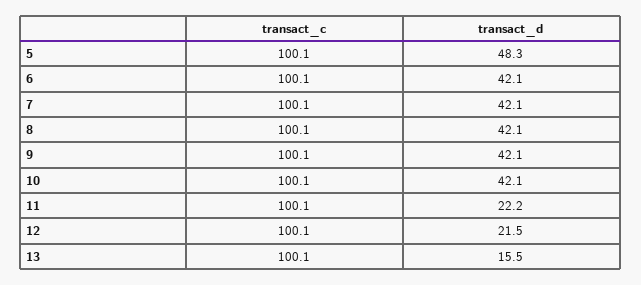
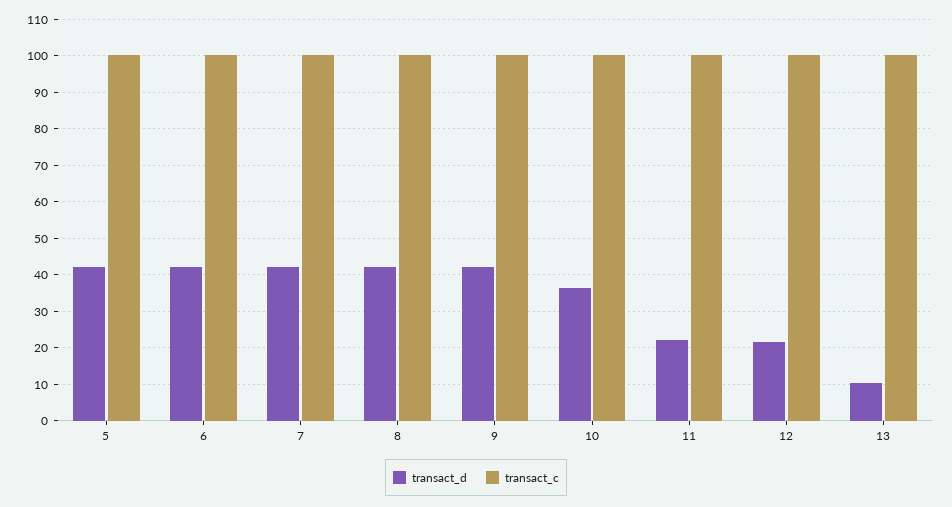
transact_d, 5: 48.3 -> 42
transact_d, 10: 42.1 -> 36
transact_d, 13: 15.5 -> 10

